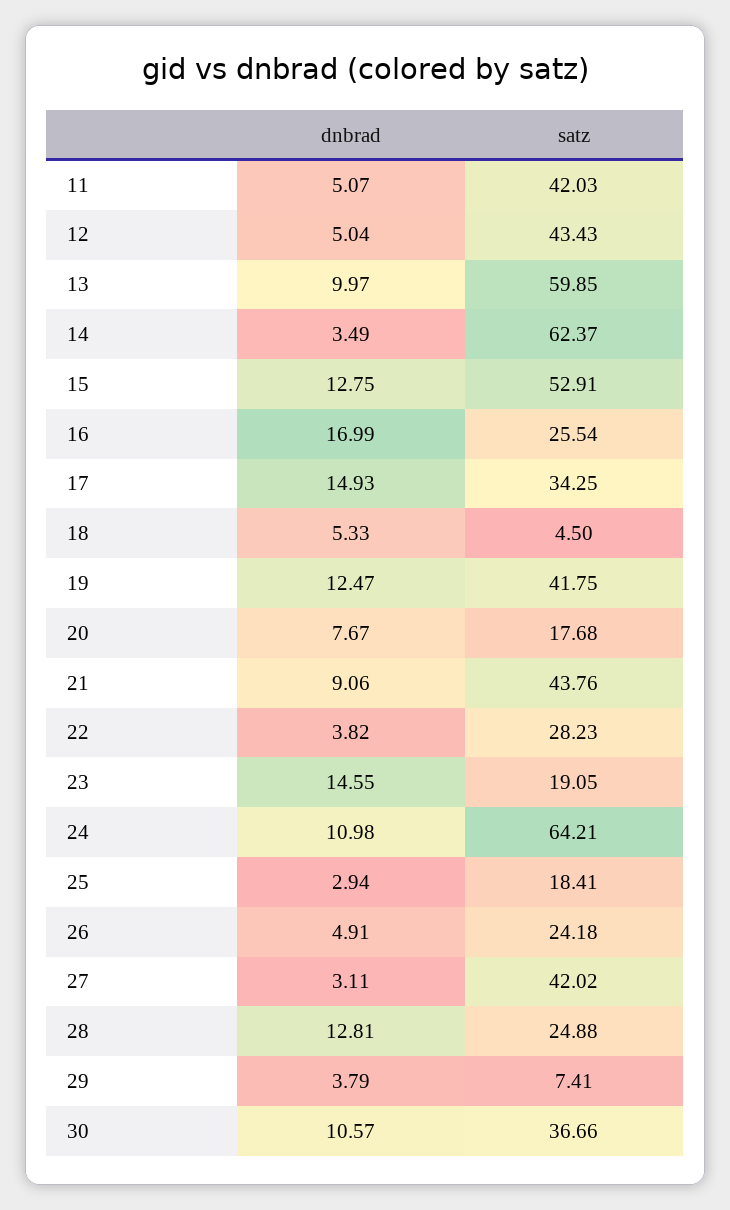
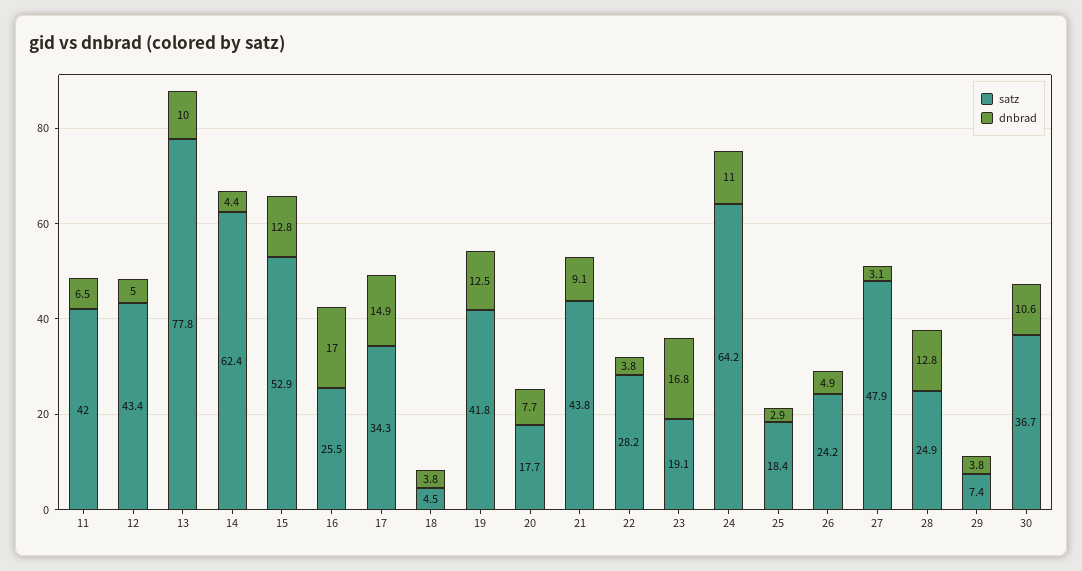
dnbrad, 11: 5.07 -> 6.5
satz, 13: 59.85 -> 77.8
dnbrad, 14: 3.49 -> 4.4
dnbrad, 18: 5.33 -> 3.8
dnbrad, 23: 14.55 -> 16.8
satz, 27: 42.02 -> 47.9

